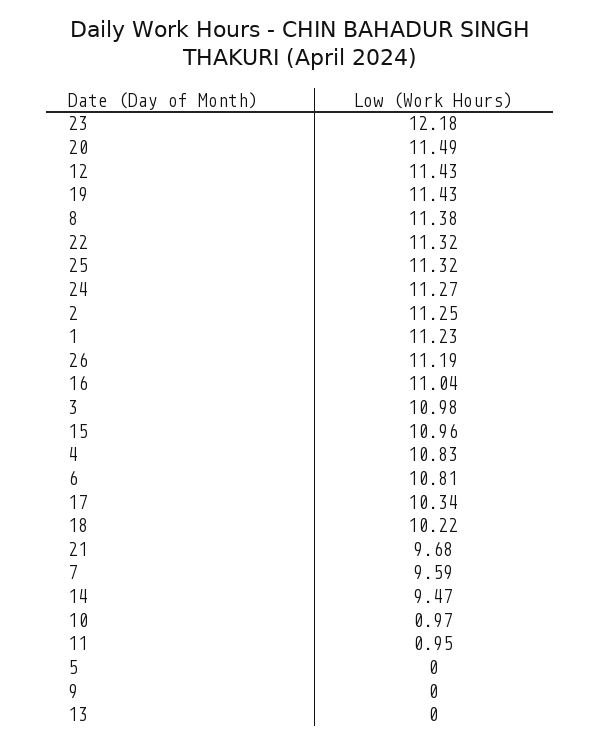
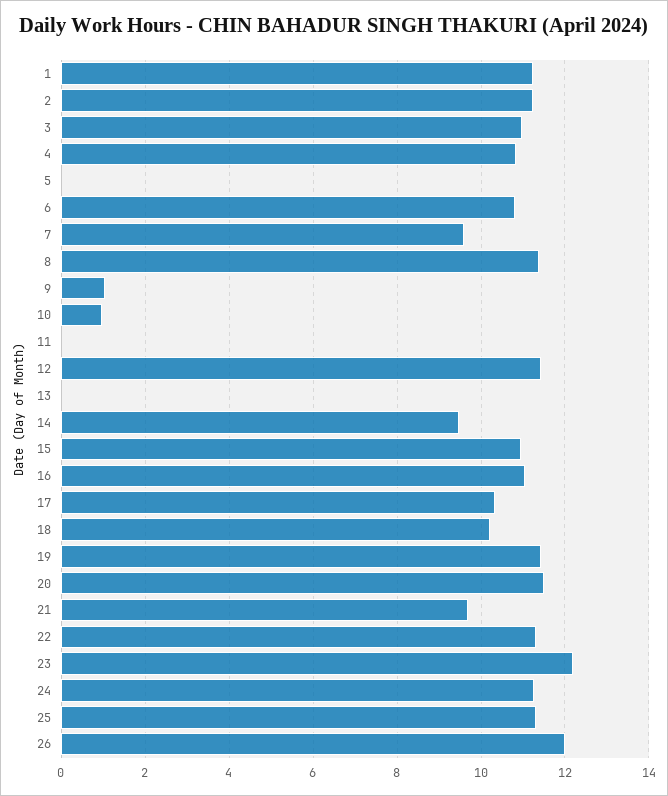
26: 11.19 -> 12
11: 0.95 -> 0
9: 0 -> 1

